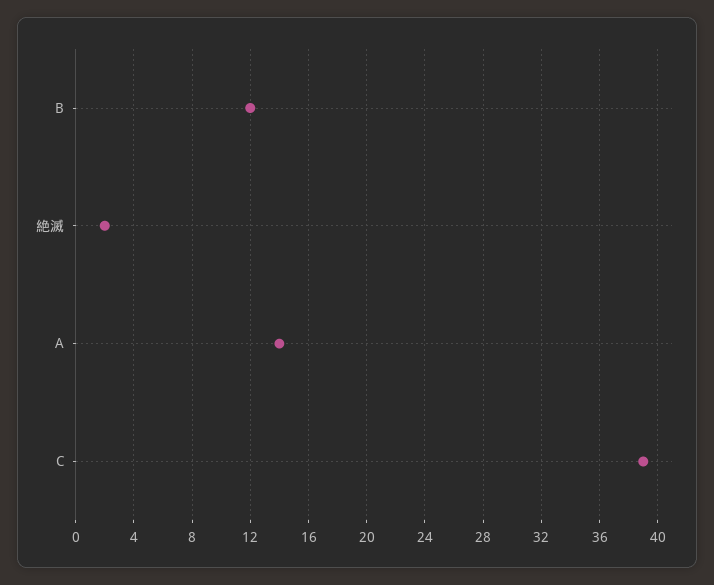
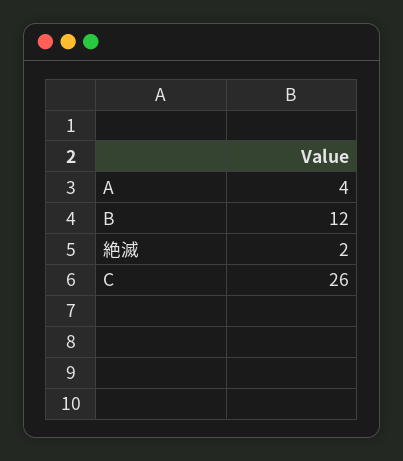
A: 14 -> 4
C: 39 -> 26

